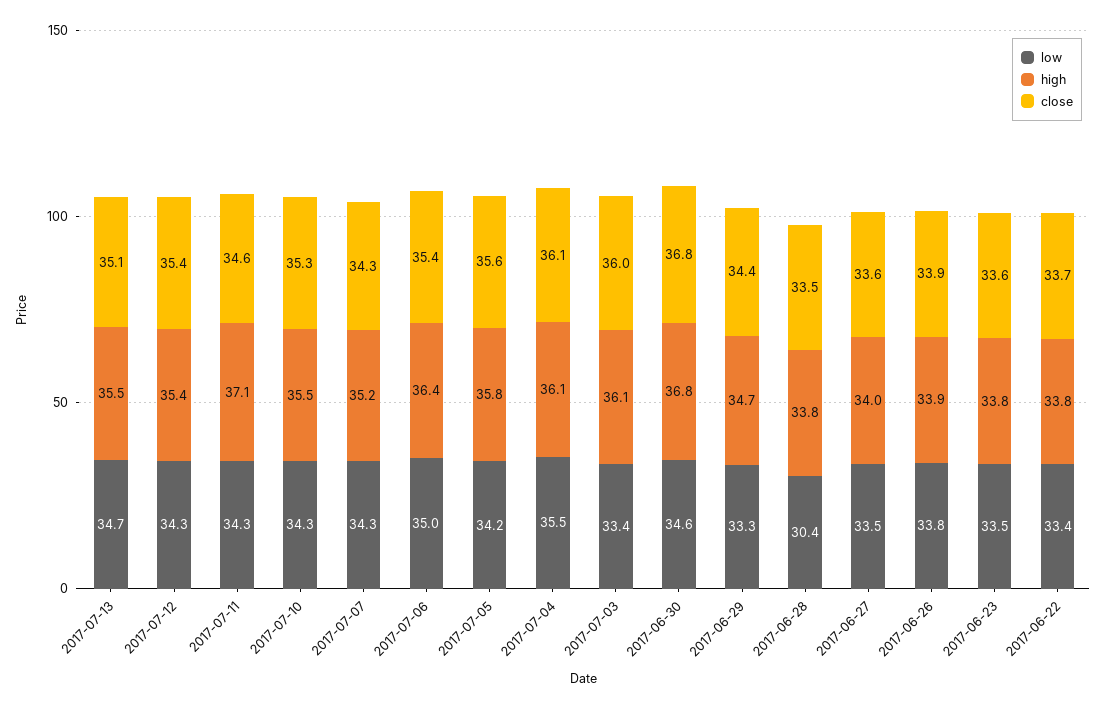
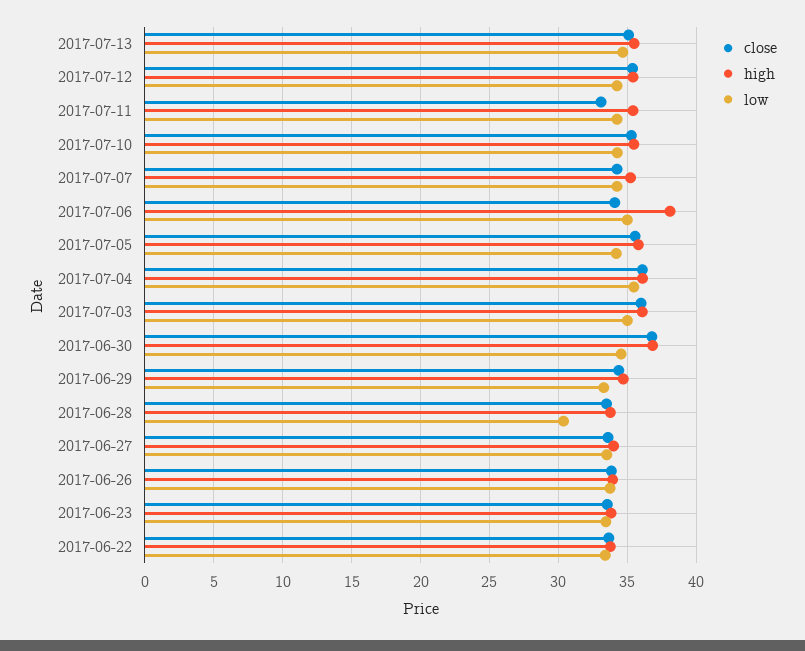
high, 2017-07-11: 37.1 -> 35.5
close, 2017-07-11: 34.6 -> 33
high, 2017-07-06: 36.4 -> 38
close, 2017-07-06: 35.4 -> 34
low, 2017-07-03: 33.4 -> 35

